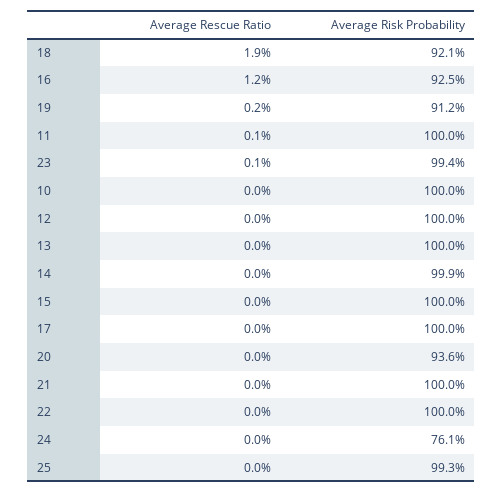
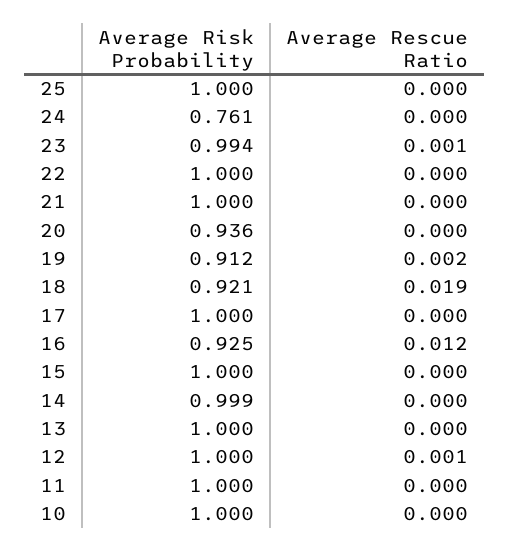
Average Rescue Ratio, 11: 0.001 -> 0
Average Rescue Ratio, 12: 0 -> 0.001
Average Risk Probability, 25: 0.993 -> 1

